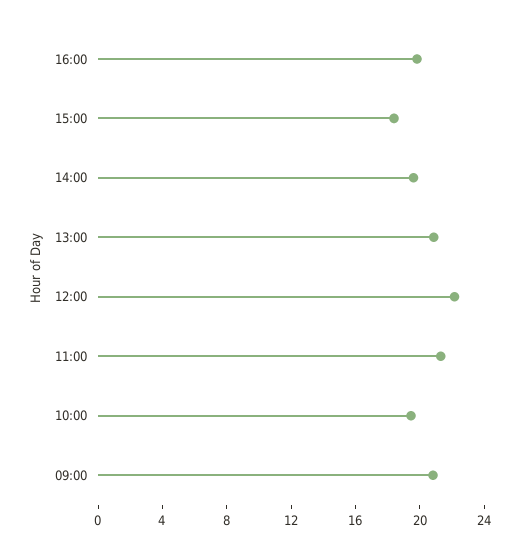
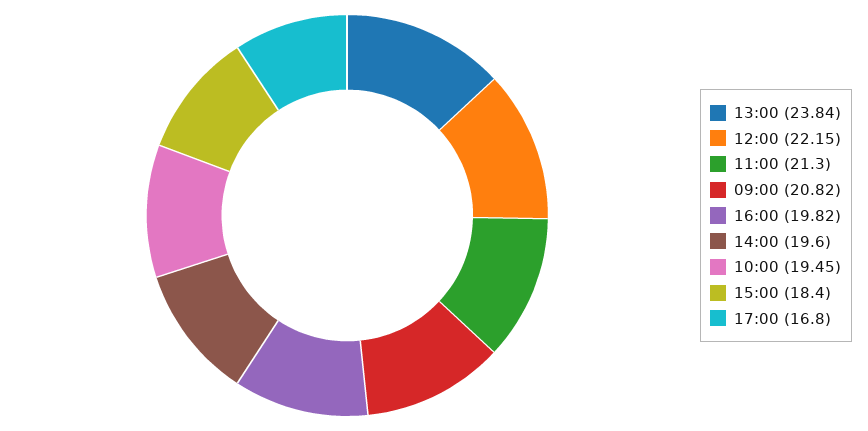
13:00: 21 -> 23.84
17:00: none -> 16.8

